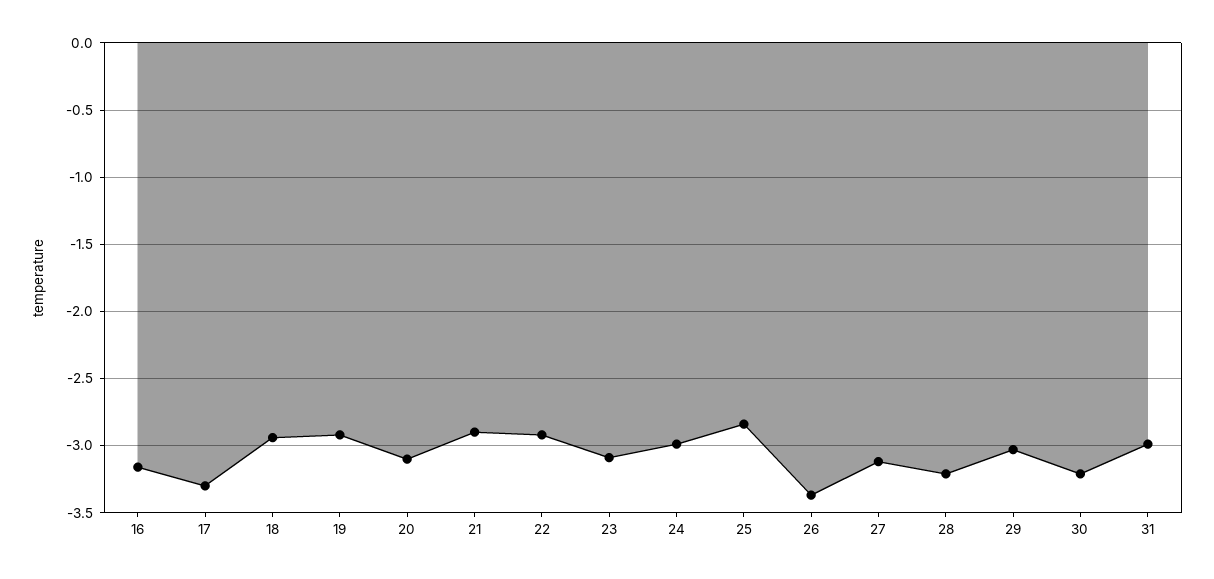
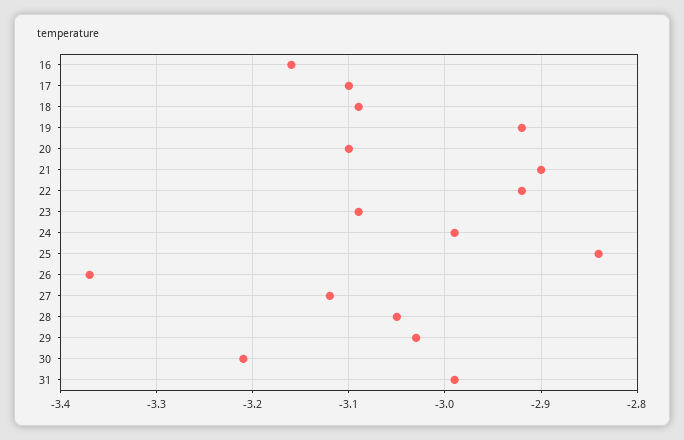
17: -3.3 -> -3.1
18: -2.95 -> -3.09
28: -3.2 -> -3.05

